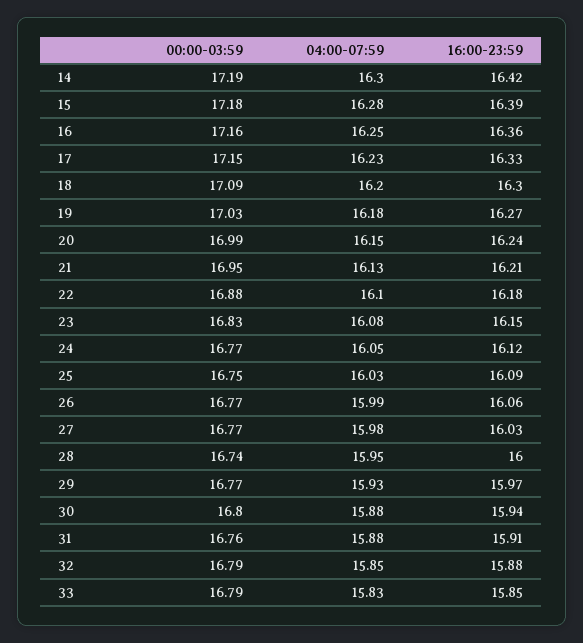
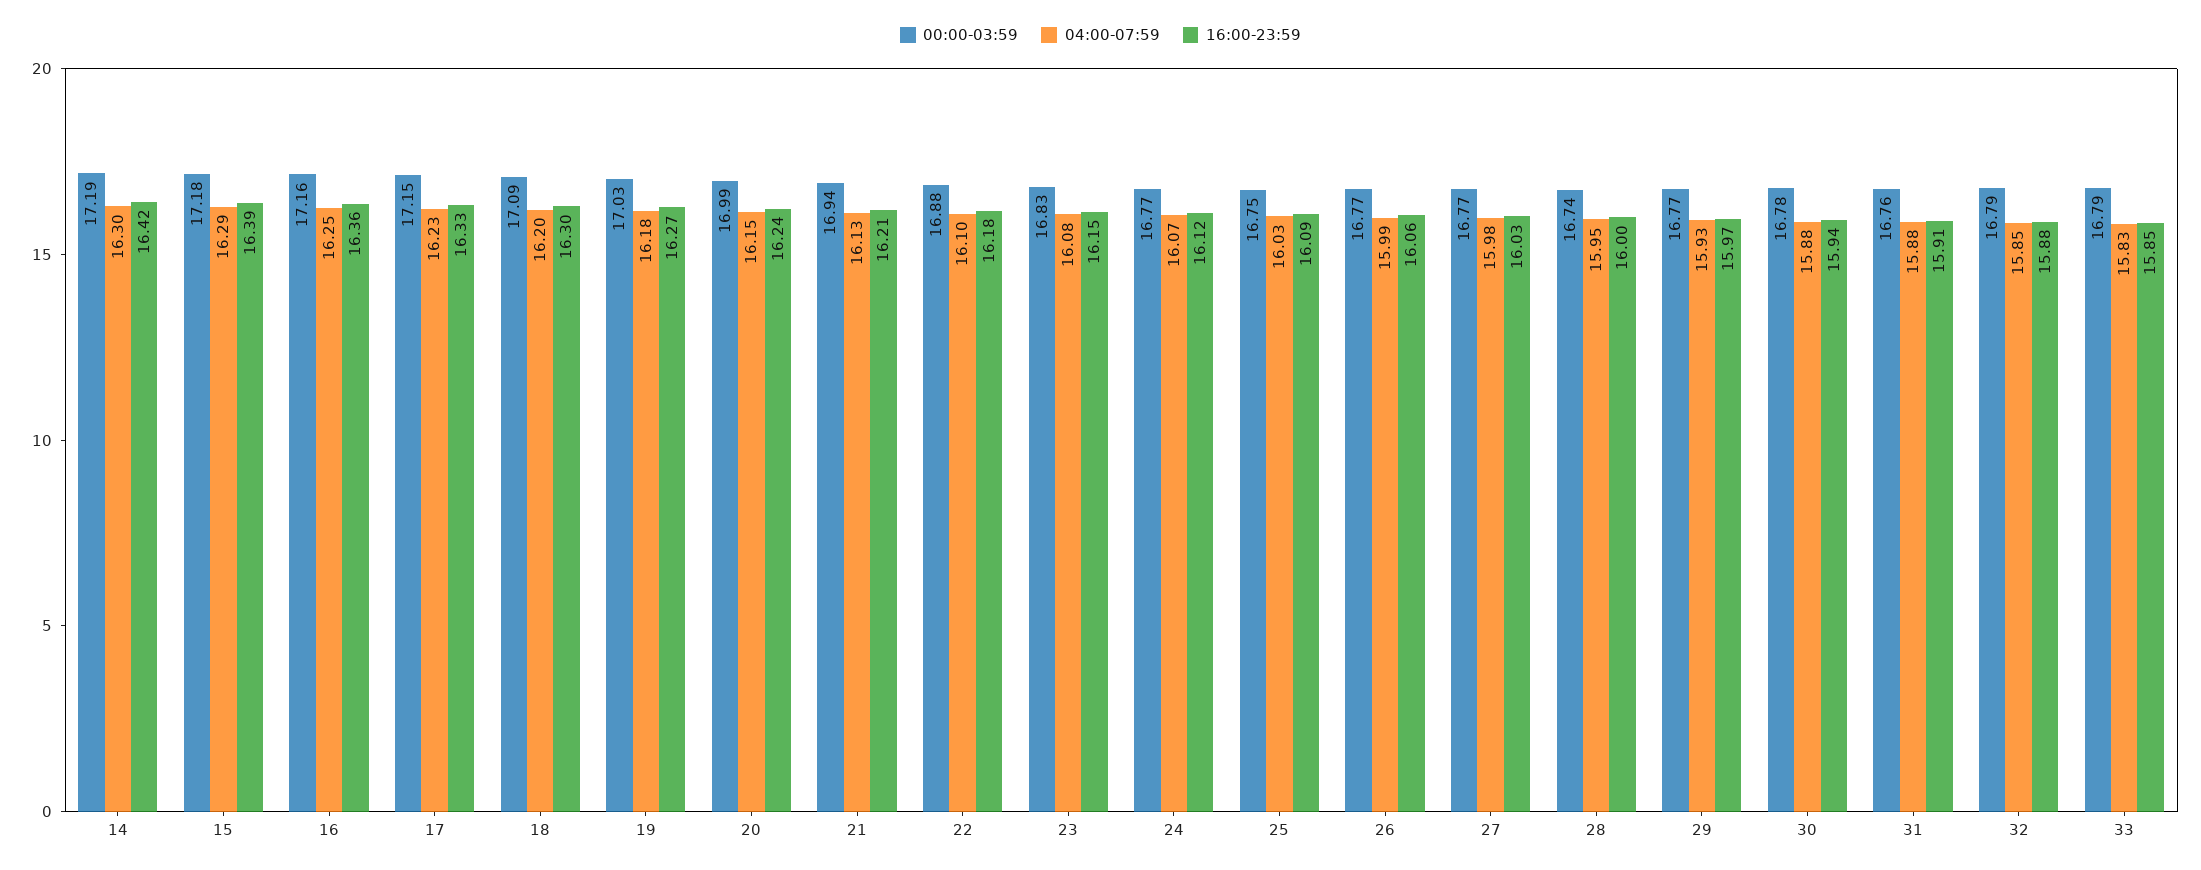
04:00-07:59, 15: 16.28 -> 16.29
00:00-03:59, 21: 16.95 -> 16.94
04:00-07:59, 24: 16.05 -> 16.07
00:00-03:59, 30: 16.8 -> 16.78

